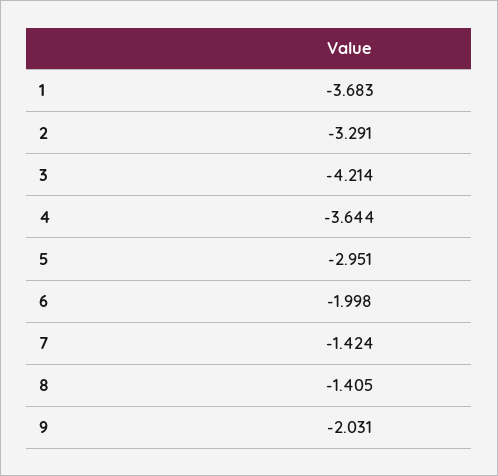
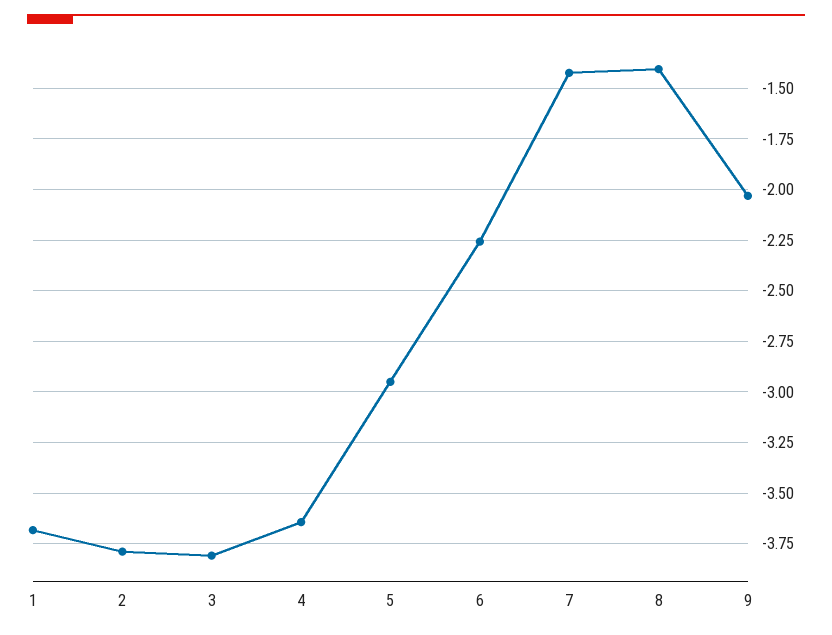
2: -3.291 -> -3.8
3: -4.214 -> -3.8
6: -1.998 -> -2.25

